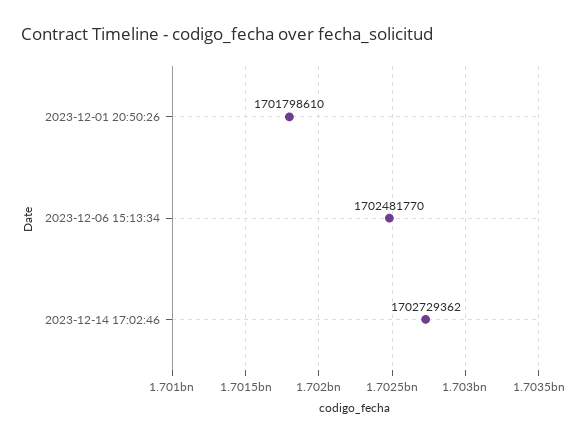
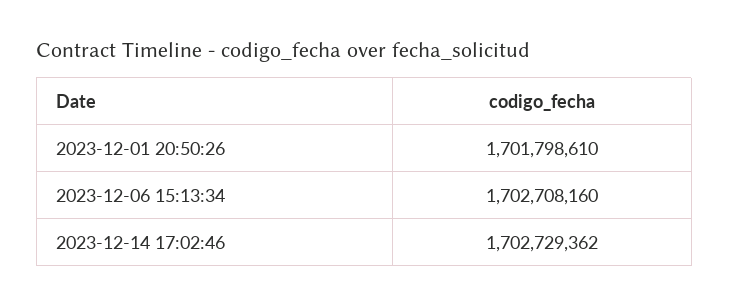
2023-12-06 15:13:34: 1702481770 -> 1702708160

